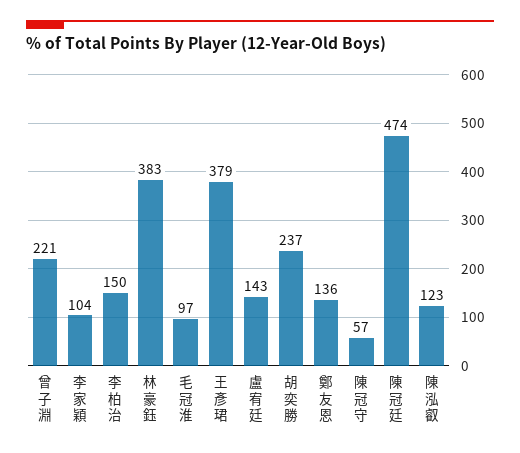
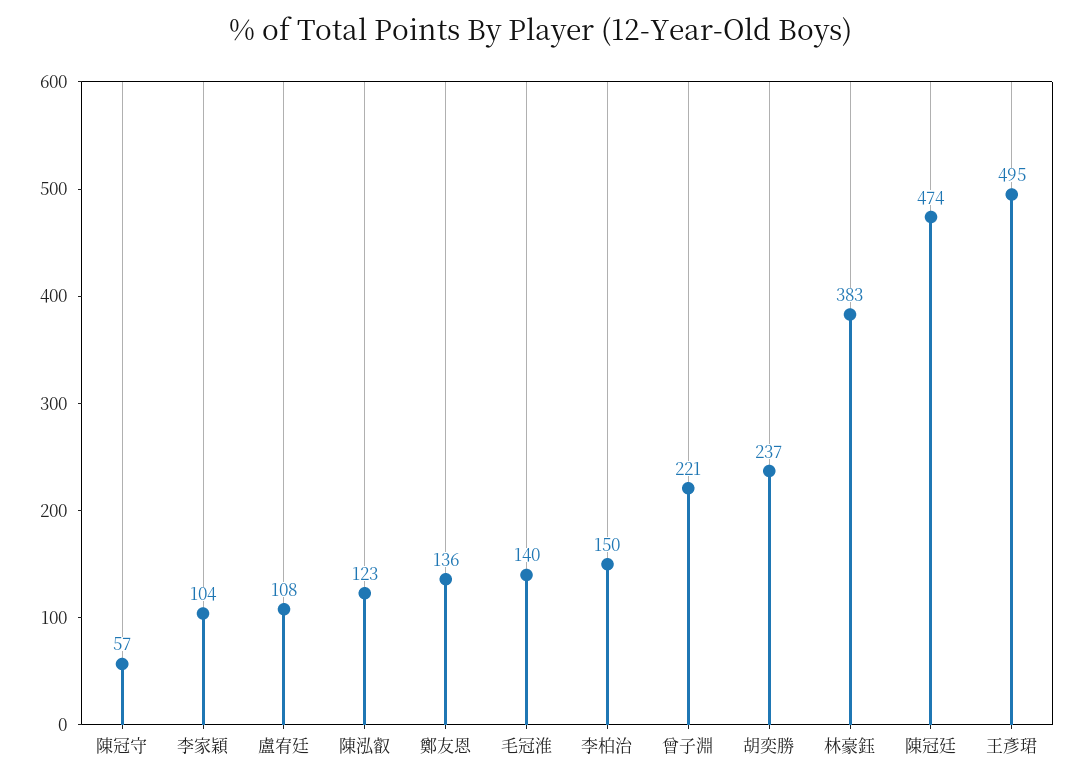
毛冠淮: 97 -> 140
王彥珺: 379 -> 495
盧宥廷: 143 -> 108

